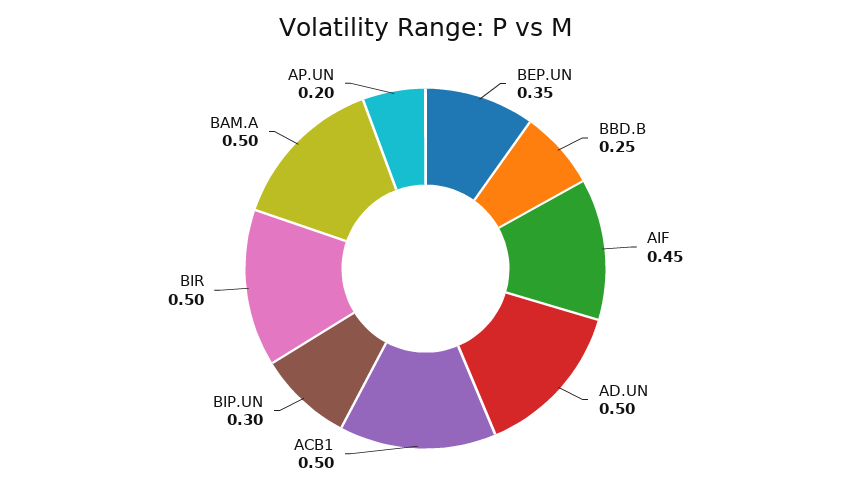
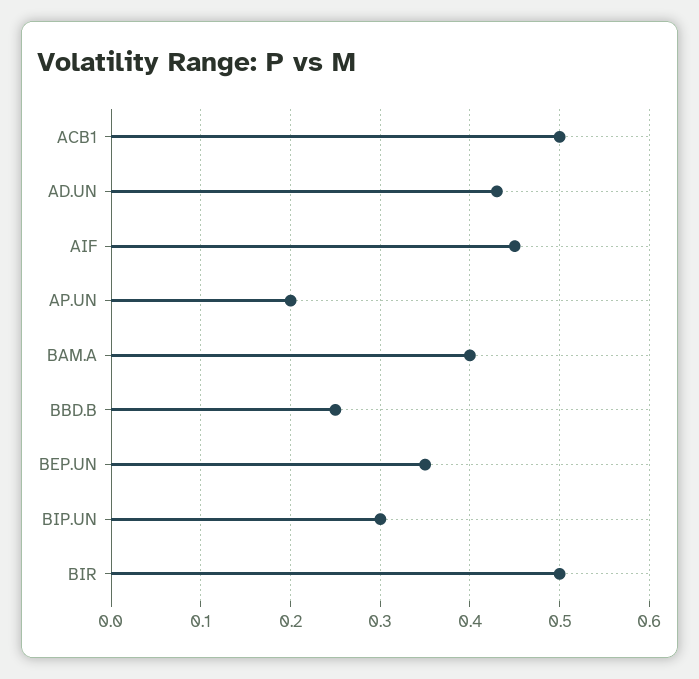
AD.UN: 0.5 -> 0.43
BAM.A: 0.5 -> 0.4

